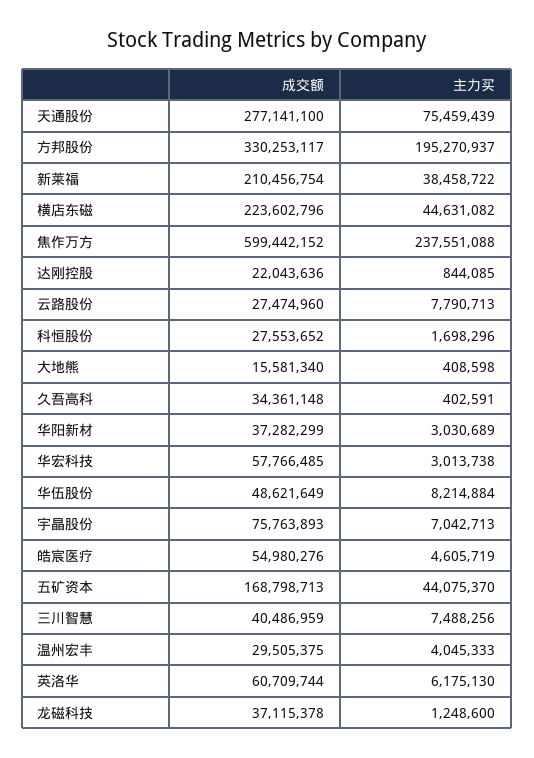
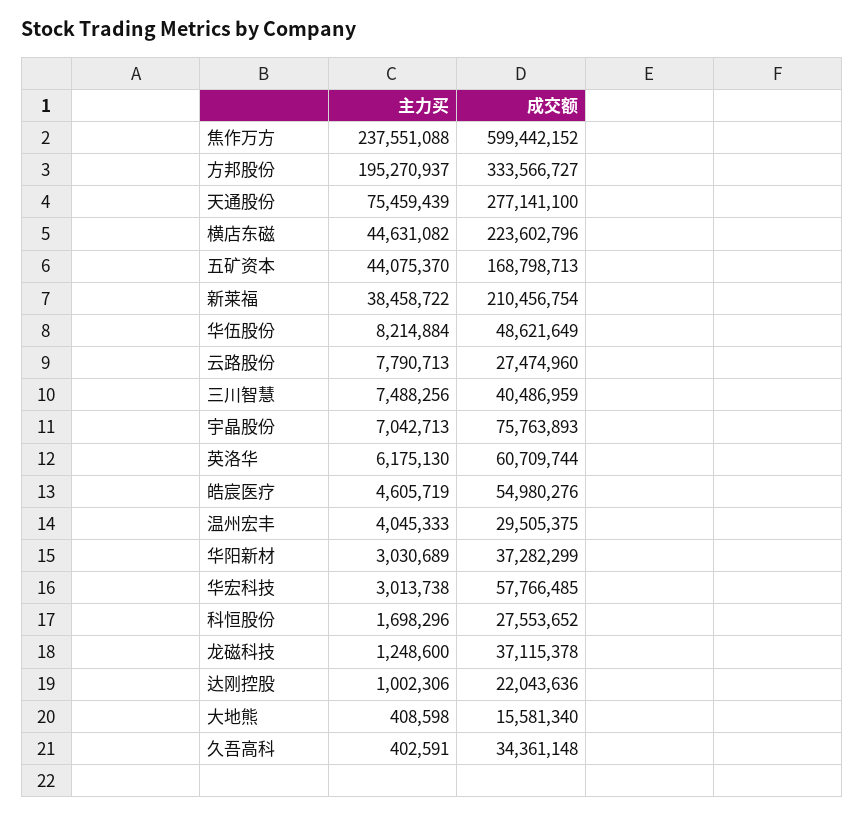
成交额, 方邦股份: 330253117 -> 333566727
主力买, 达刚控股: 844085 -> 1002306

